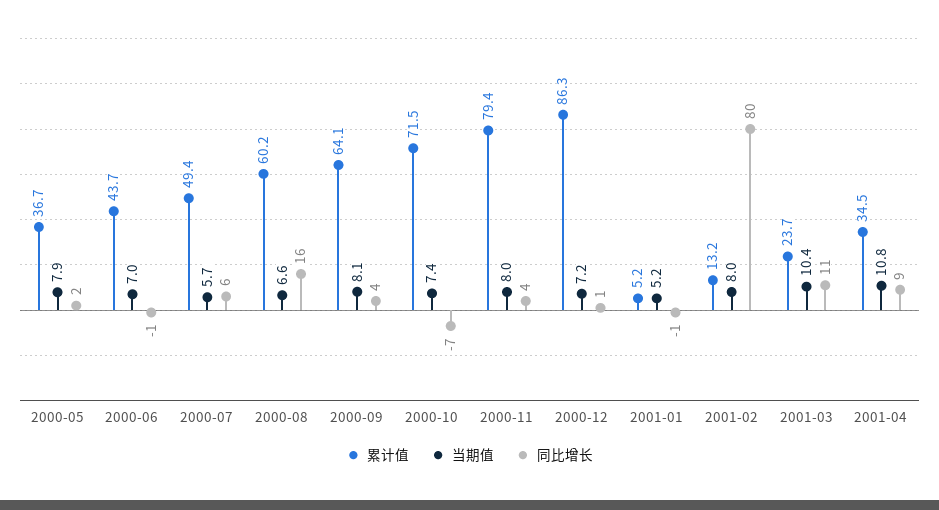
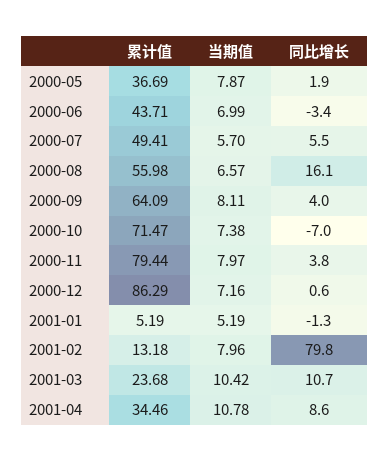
同比增长, 2000-06: -1 -> -3.4
累计值, 2000-08: 60.2 -> 55.98

